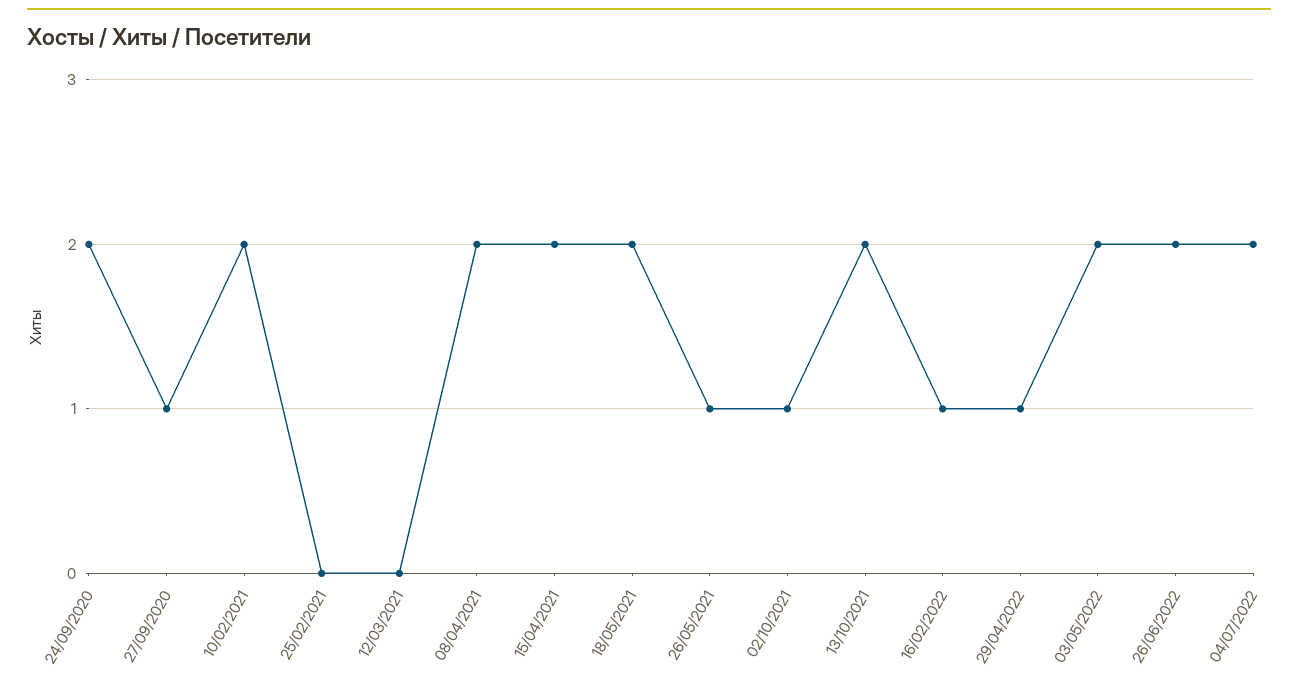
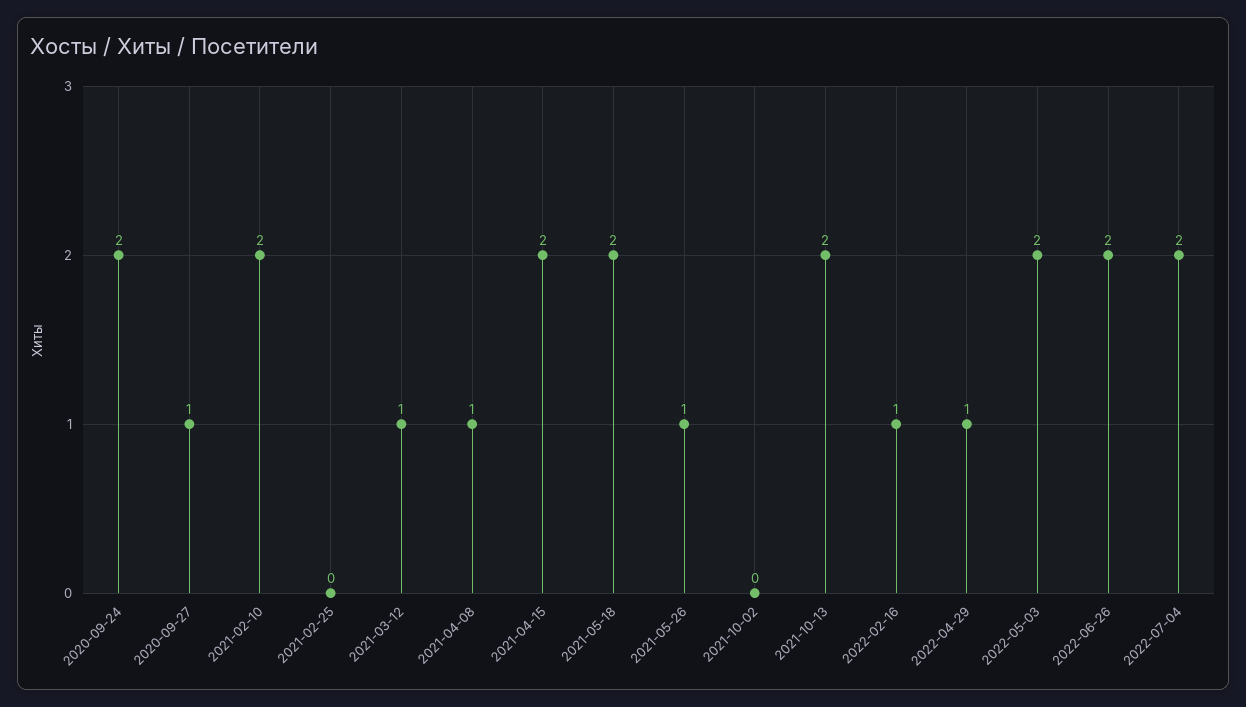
12/03/2021: 0 -> 1
08/04/2021: 2 -> 1
02/10/2021: 1 -> 0

